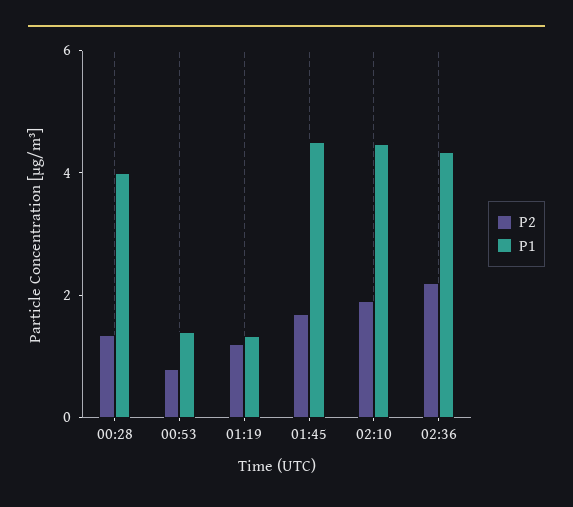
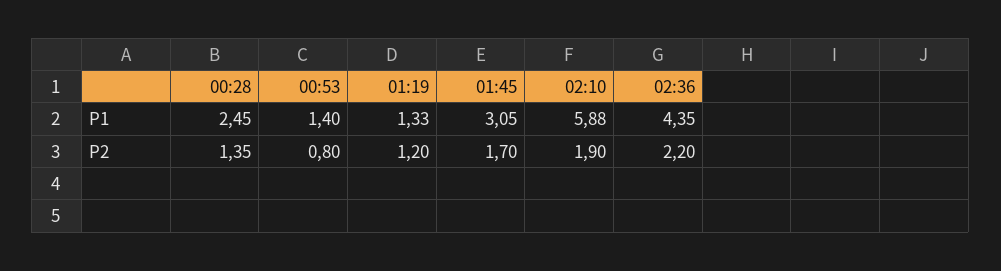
P1, 00:28: 4 -> 2.45
P1, 01:45: 4.5 -> 3.05
P1, 02:10: 4.5 -> 5.88

